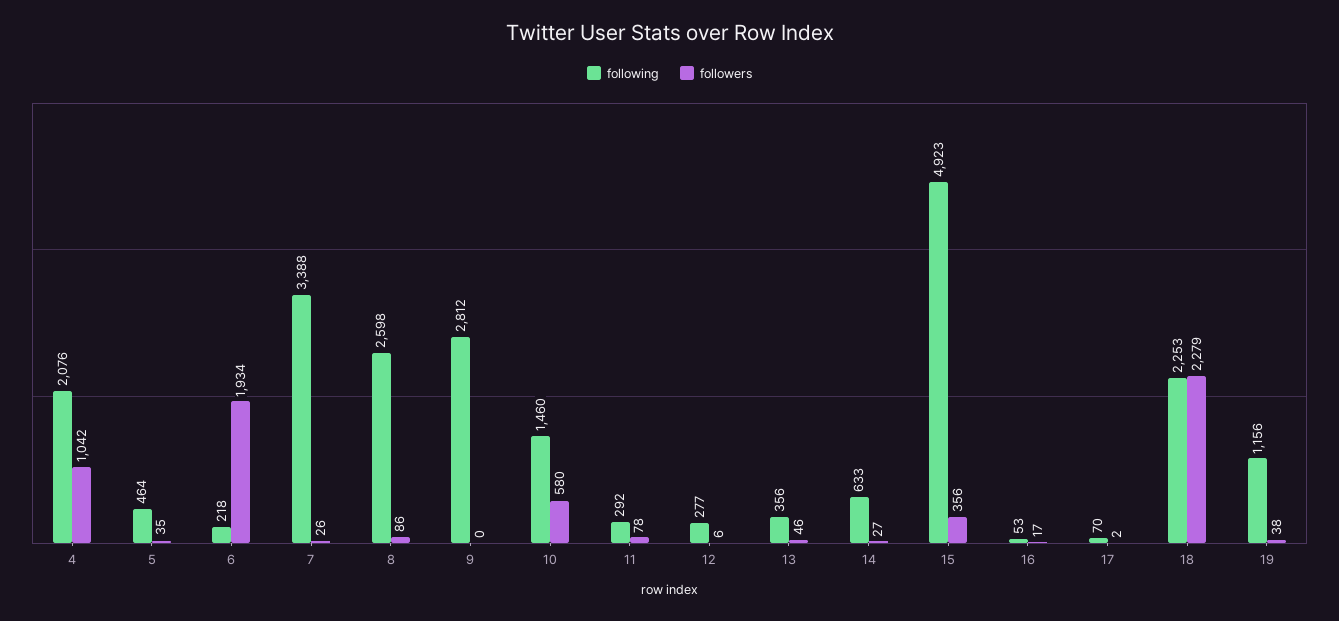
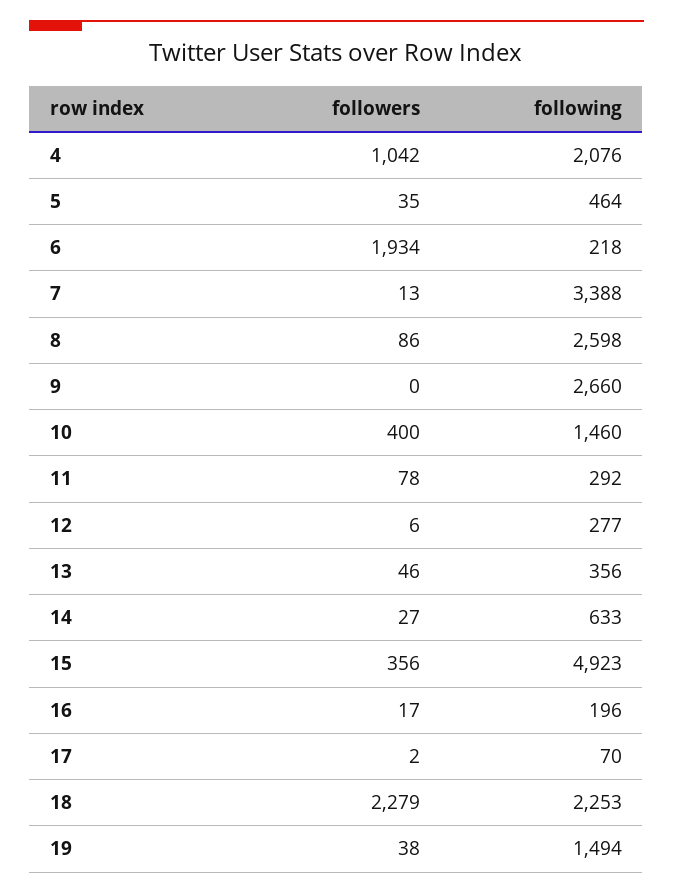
followers, 7: 26 -> 13
following, 9: 2812 -> 2660
followers, 10: 580 -> 400
following, 16: 53 -> 196
following, 19: 1156 -> 1494

